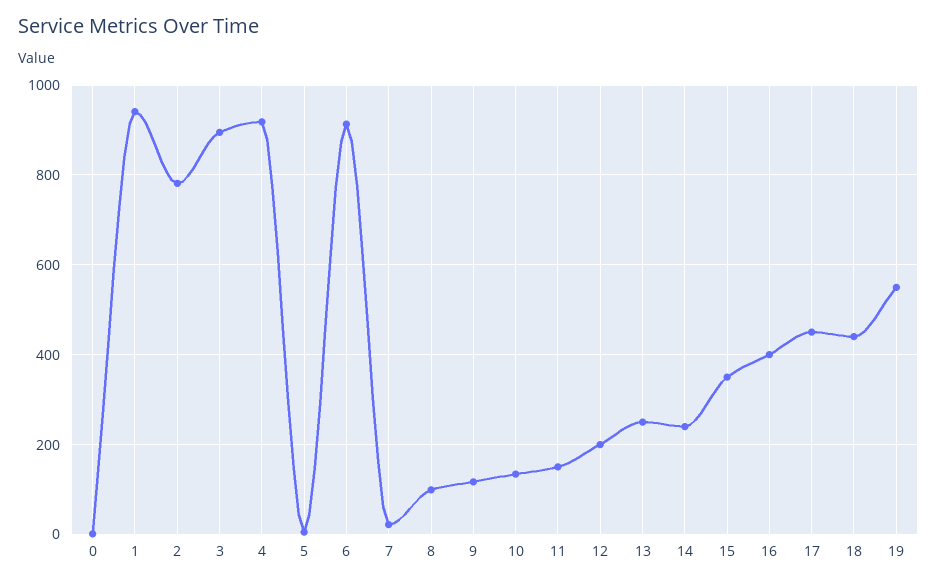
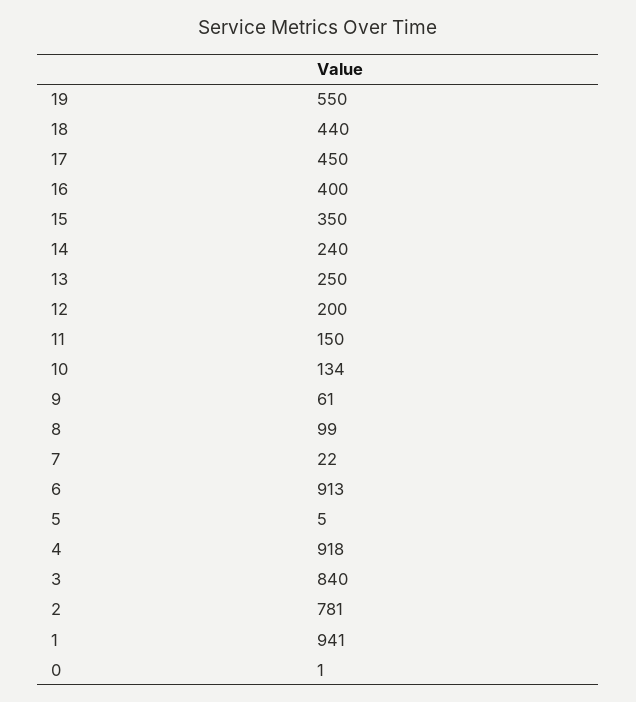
3: 900 -> 840
9: 120 -> 61

